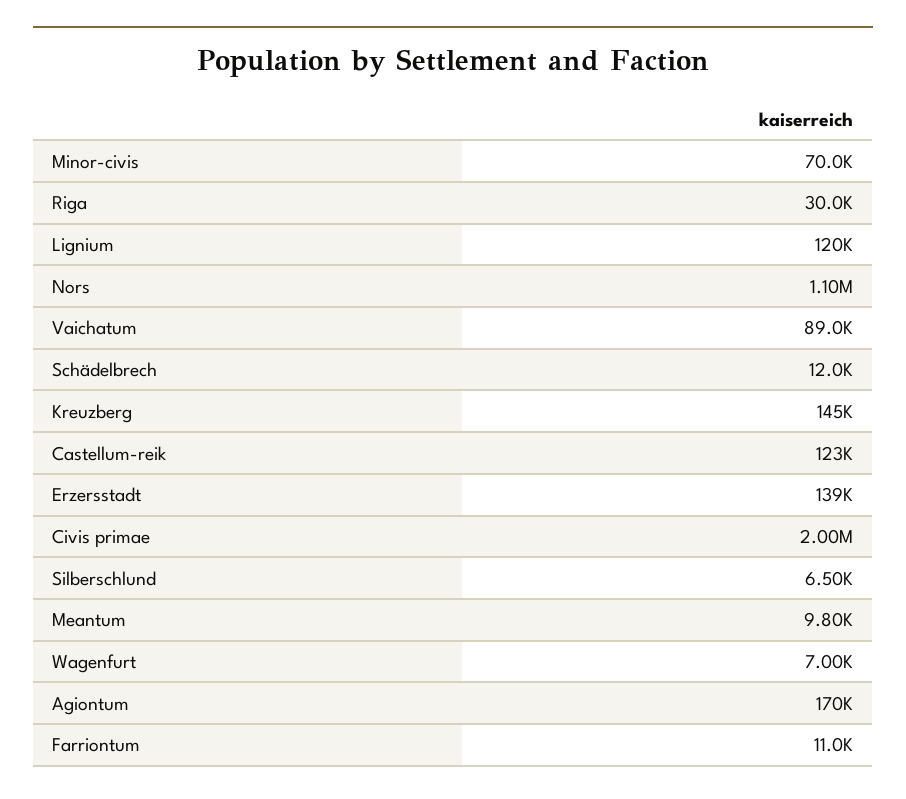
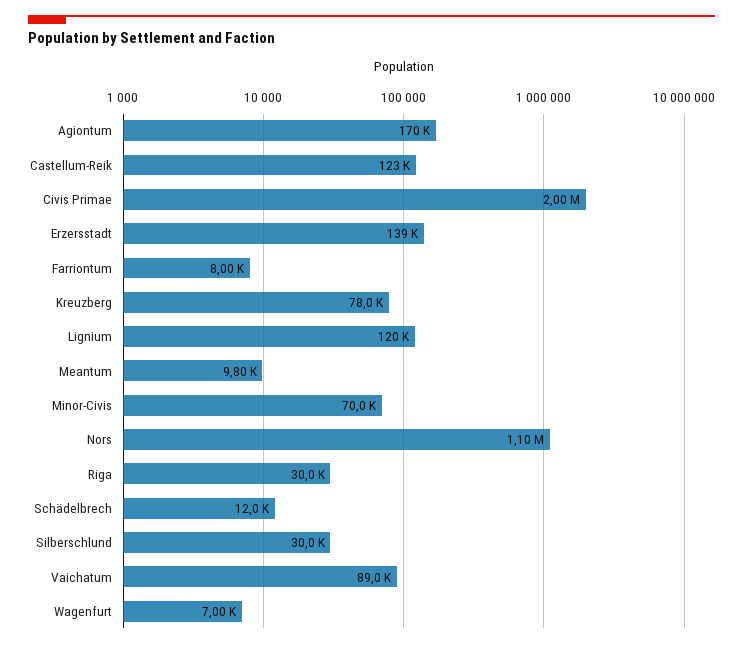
Kreuzberg: 145000 -> 78000
Silberschlund: 6500 -> 30000
Farriontum: 11000 -> 8000

